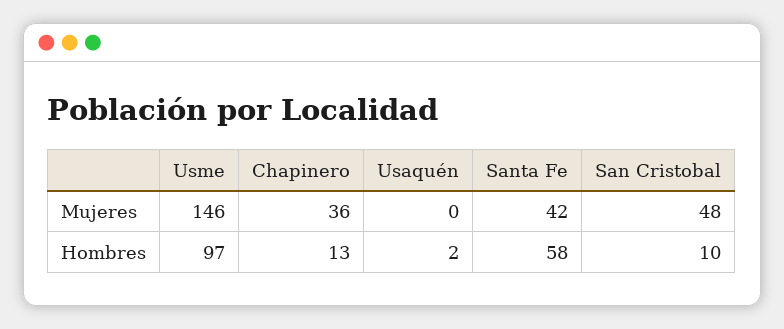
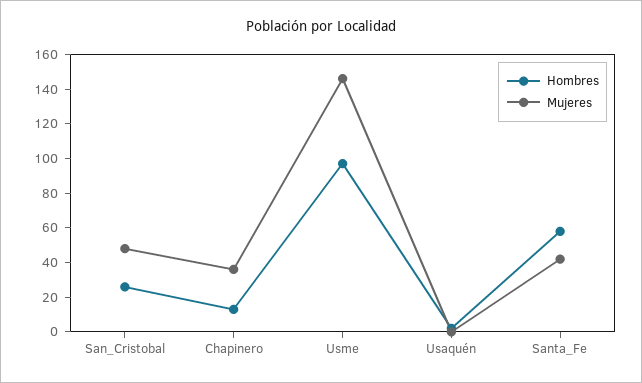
Hombres, San Cristobal: 10 -> 25

